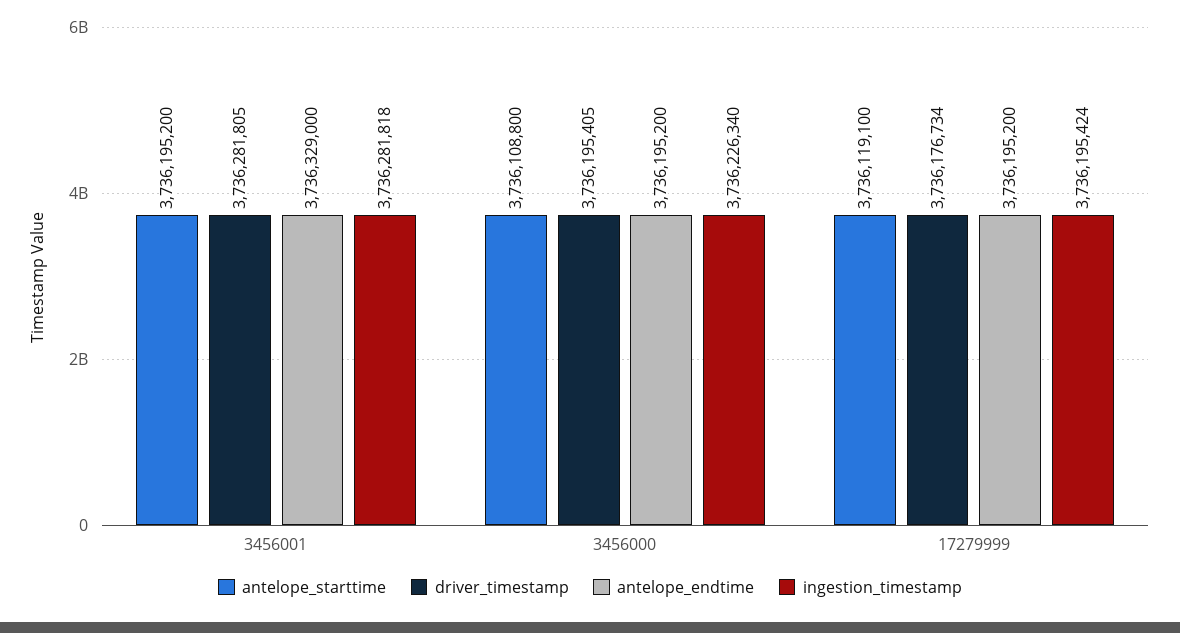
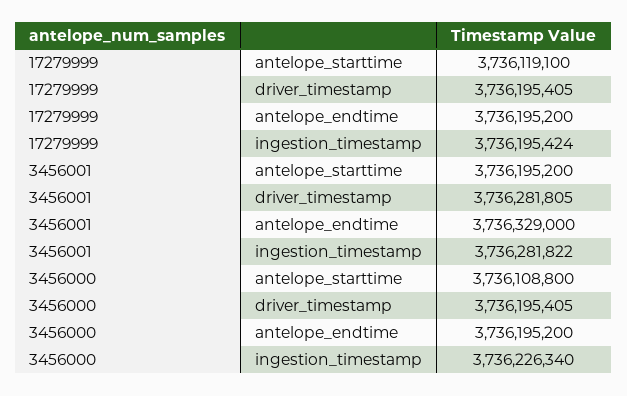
ingestion_timestamp, 3456001: 3736281818 -> 3736281822
driver_timestamp, 17279999: 3736176734 -> 3736195405

